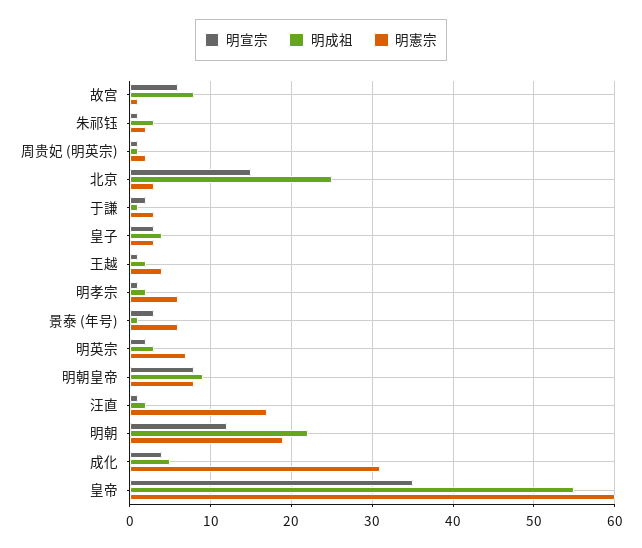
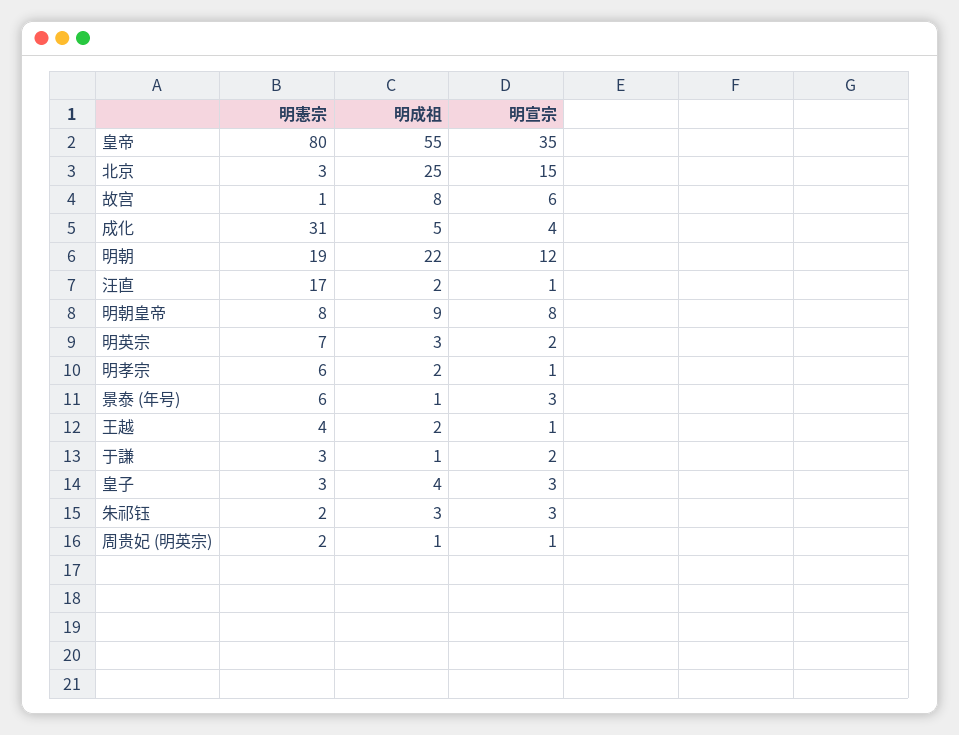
明宣宗, 朱祁钰: 1 -> 3
明憲宗, 皇帝: 60 -> 80

